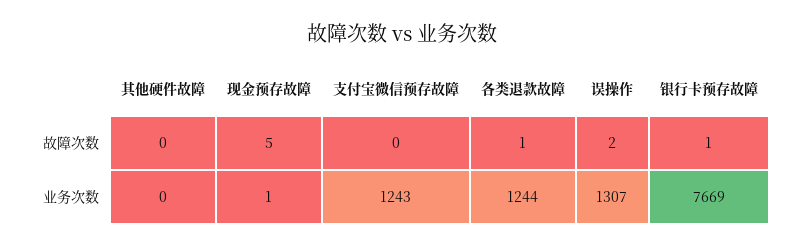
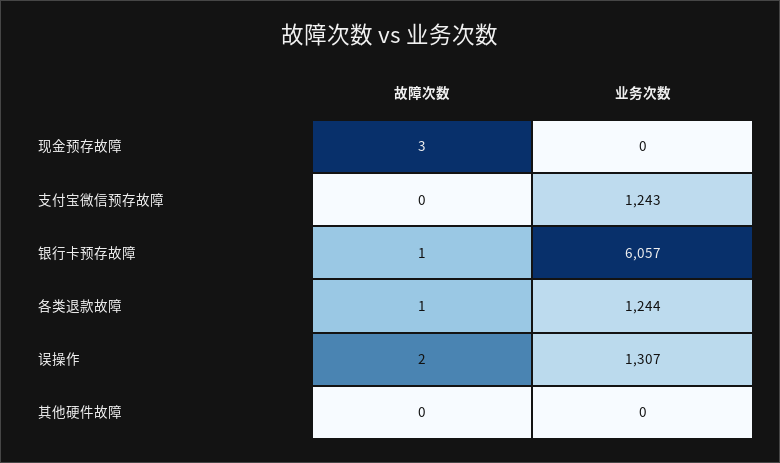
现金预存故障, 故障次数: 5 -> 3
现金预存故障, 业务次数: 1 -> 0
银行卡预存故障, 业务次数: 7669 -> 6057

